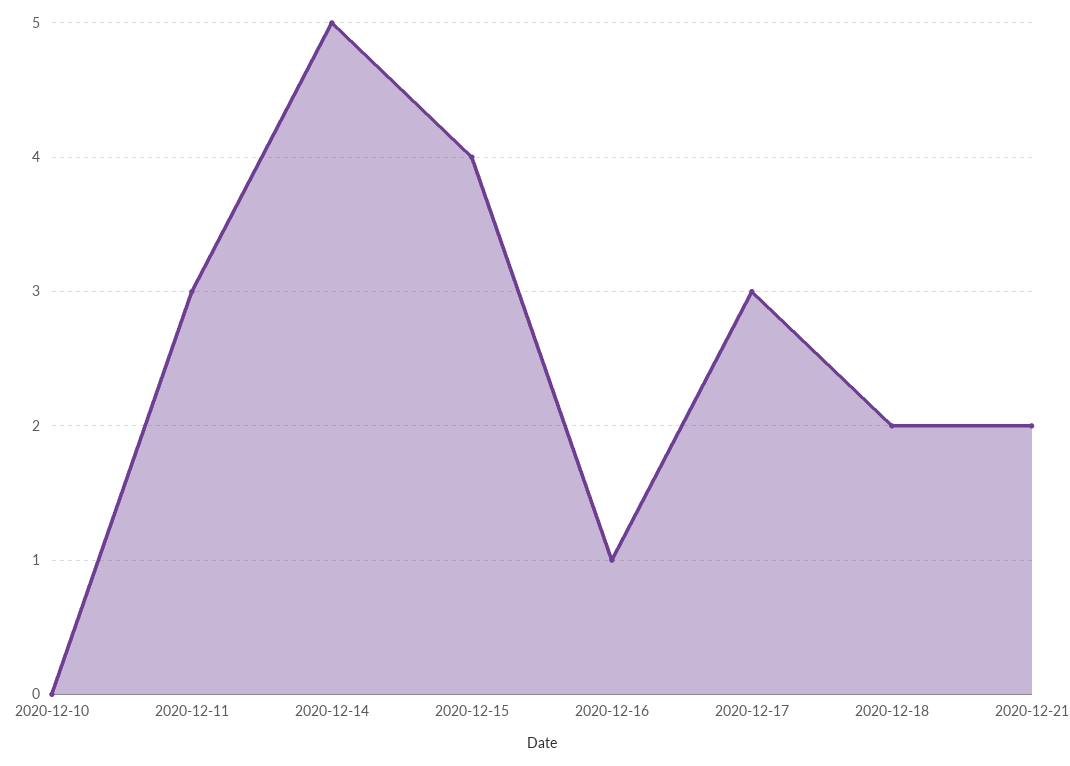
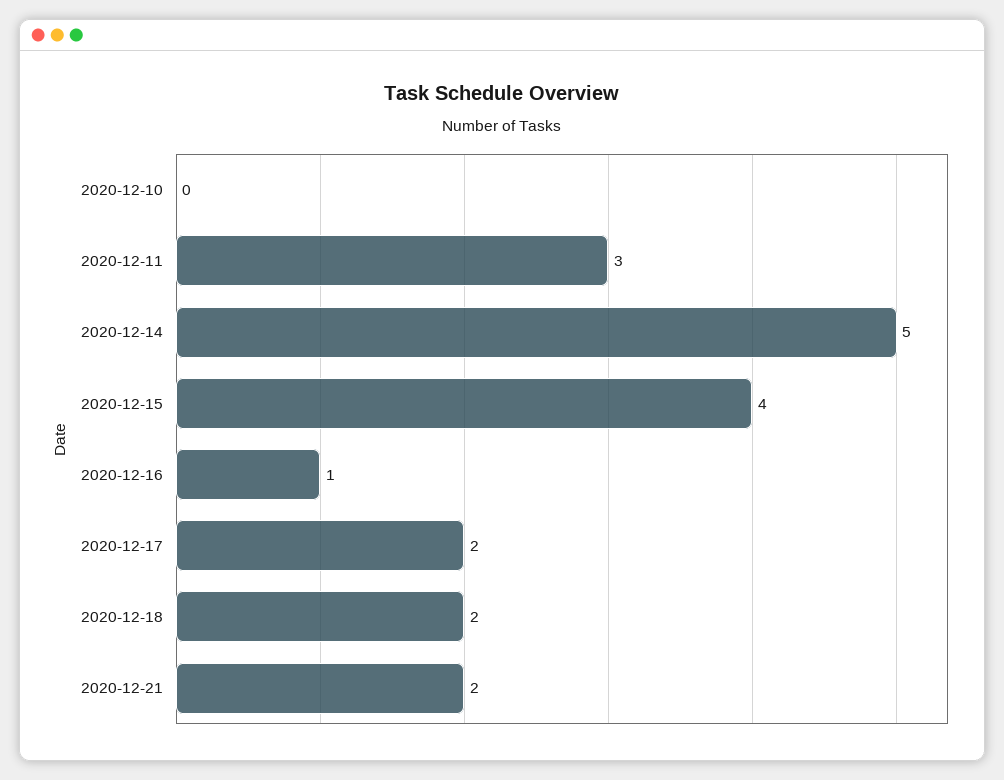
2020-12-17: 3 -> 2

